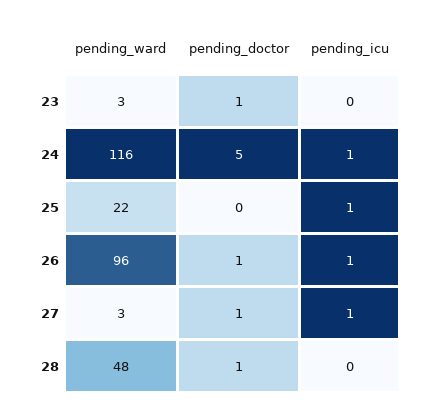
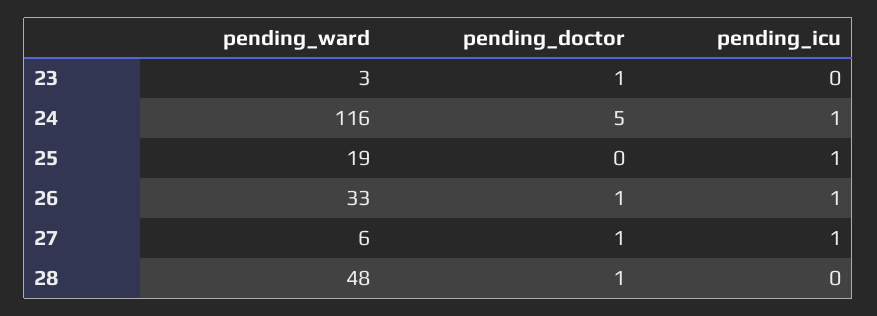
pending_ward, 25: 22 -> 19
pending_ward, 26: 96 -> 33
pending_ward, 27: 3 -> 6

